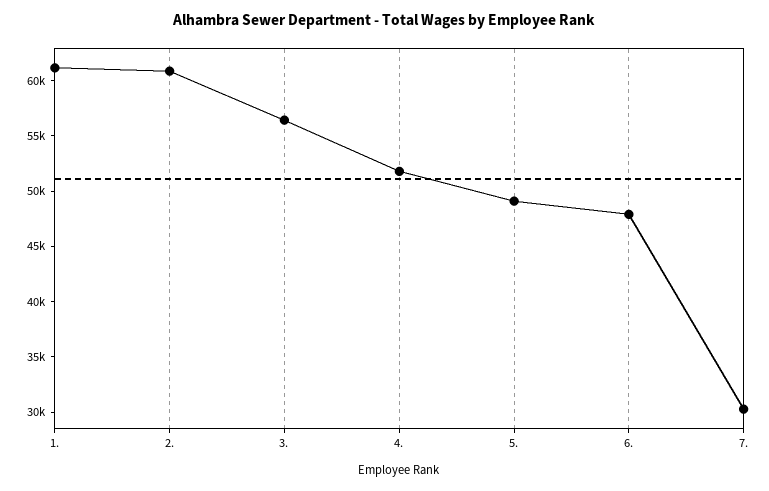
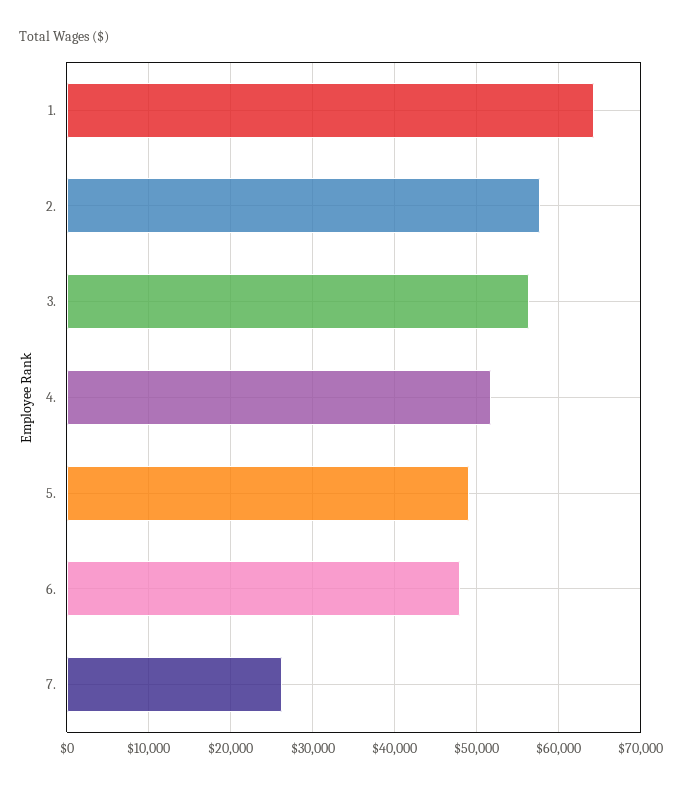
1.: 61000 -> 64000
2.: 61000 -> 58000
7.: 30000 -> 26000

